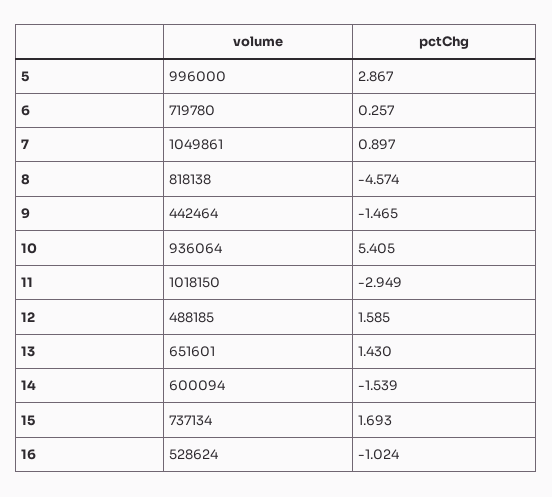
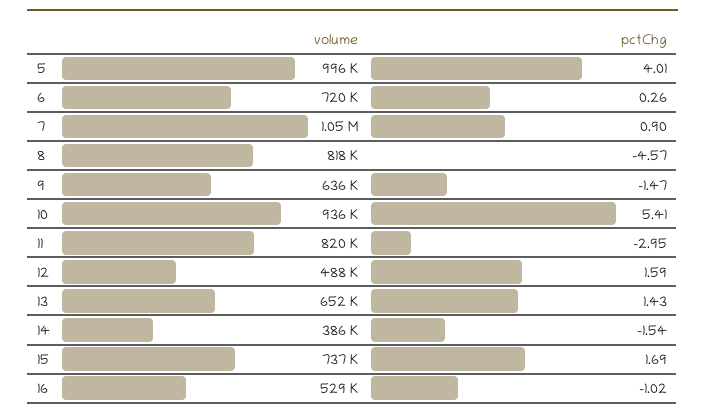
pctChg, 5: 2.867 -> 4.01
volume, 9: 442464 -> 636000
volume, 11: 1018150 -> 820000
volume, 14: 600094 -> 386000

